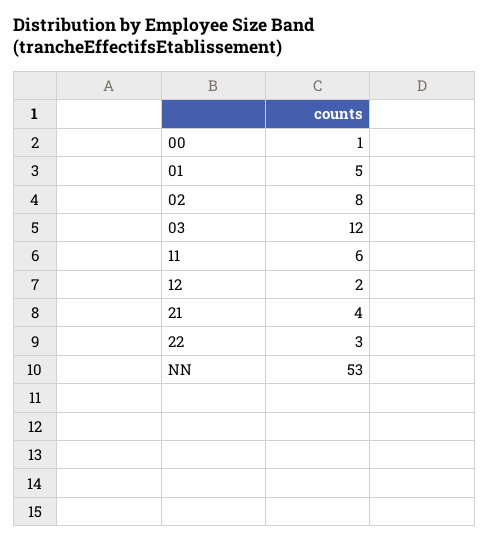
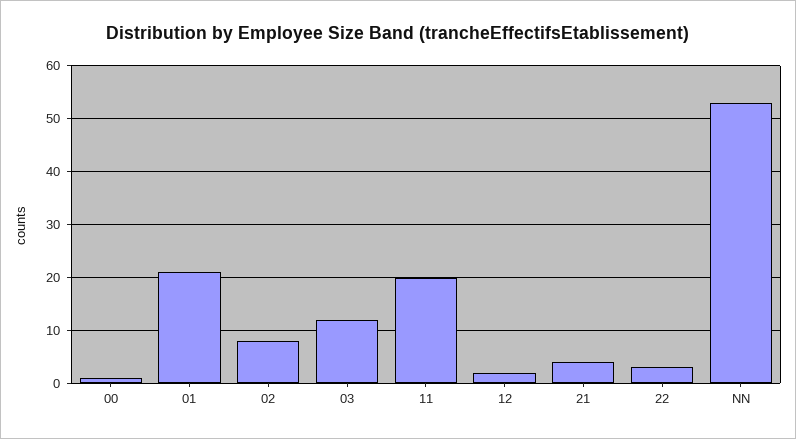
01: 5 -> 20
11: 6 -> 20

